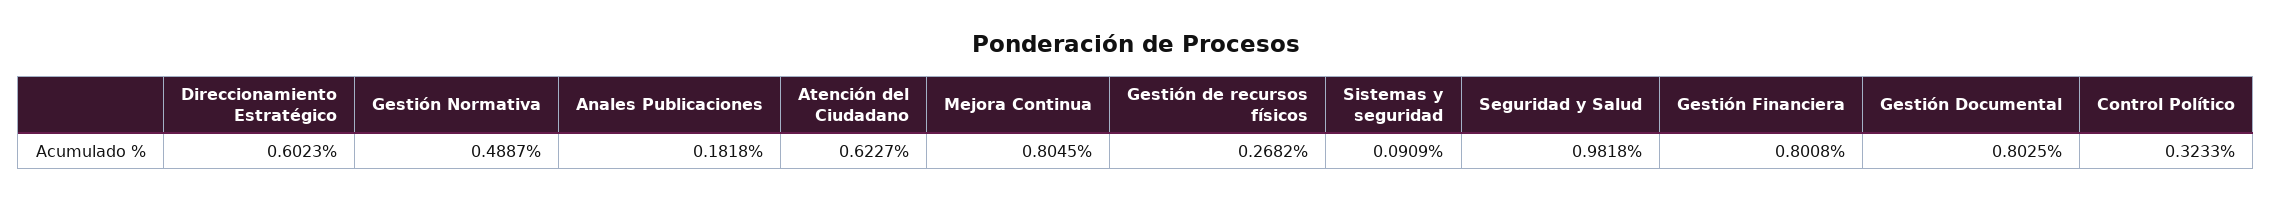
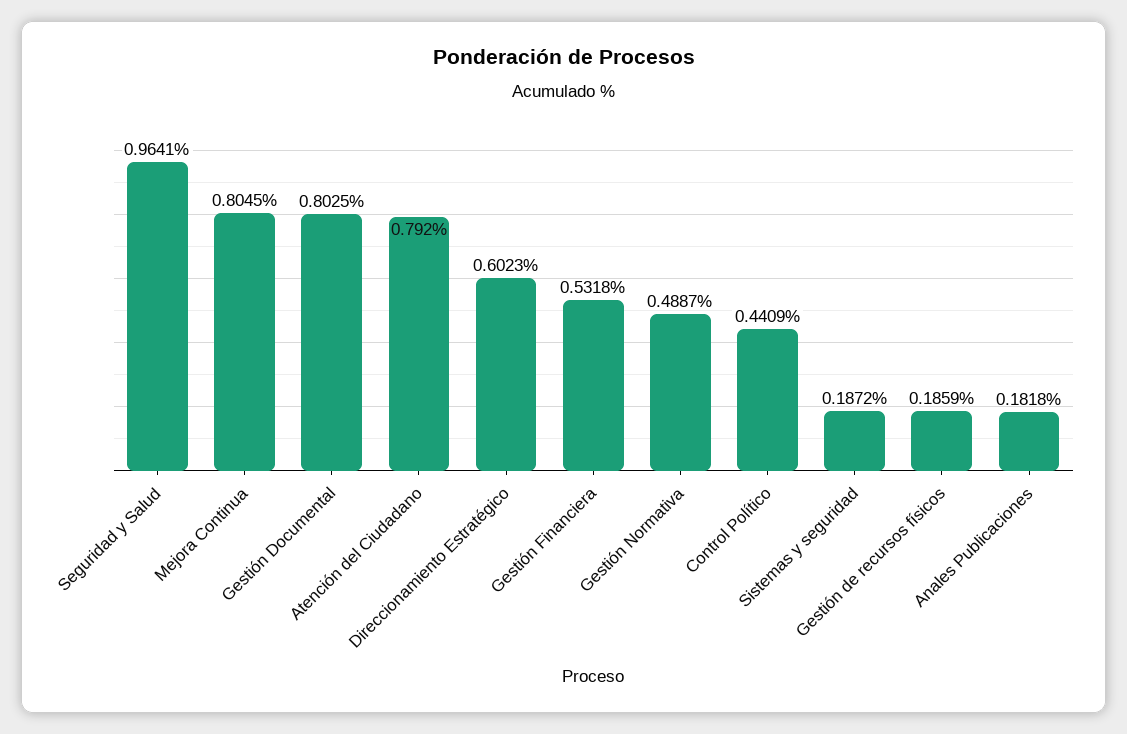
Atención del Ciudadano: 0.6227 -> 0.792
Gestión de recursos físicos: 0.2682 -> 0.1859
Sistemas y seguridad: 0.0909 -> 0.1872
Seguridad y Salud: 0.9818 -> 0.9641
Gestión Financiera: 0.8008 -> 0.5318
Control Político: 0.3233 -> 0.4409

